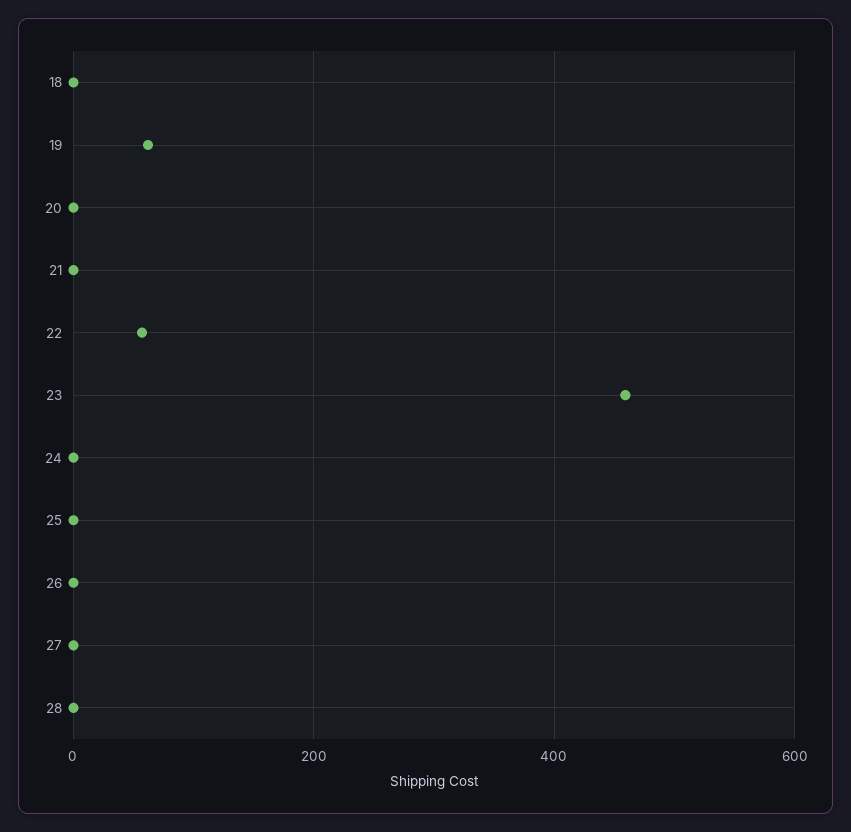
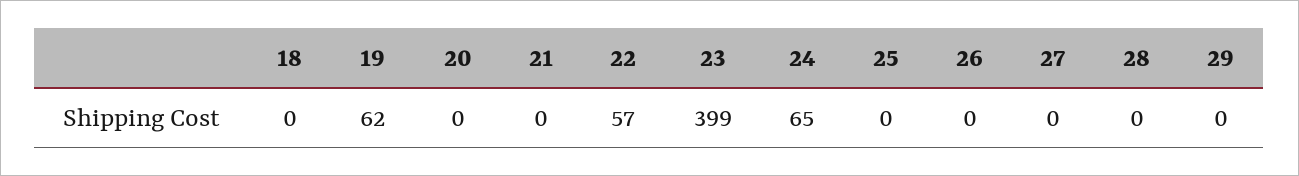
23: 460 -> 399
24: 0 -> 65
29: none -> 0

